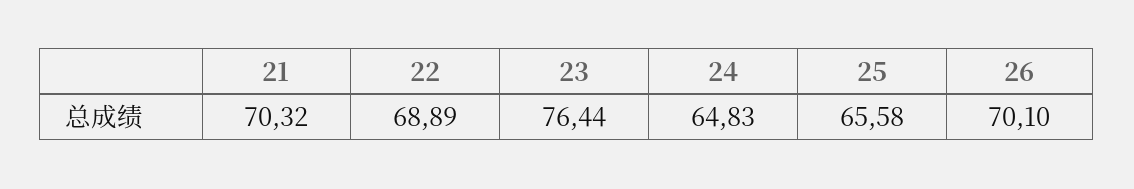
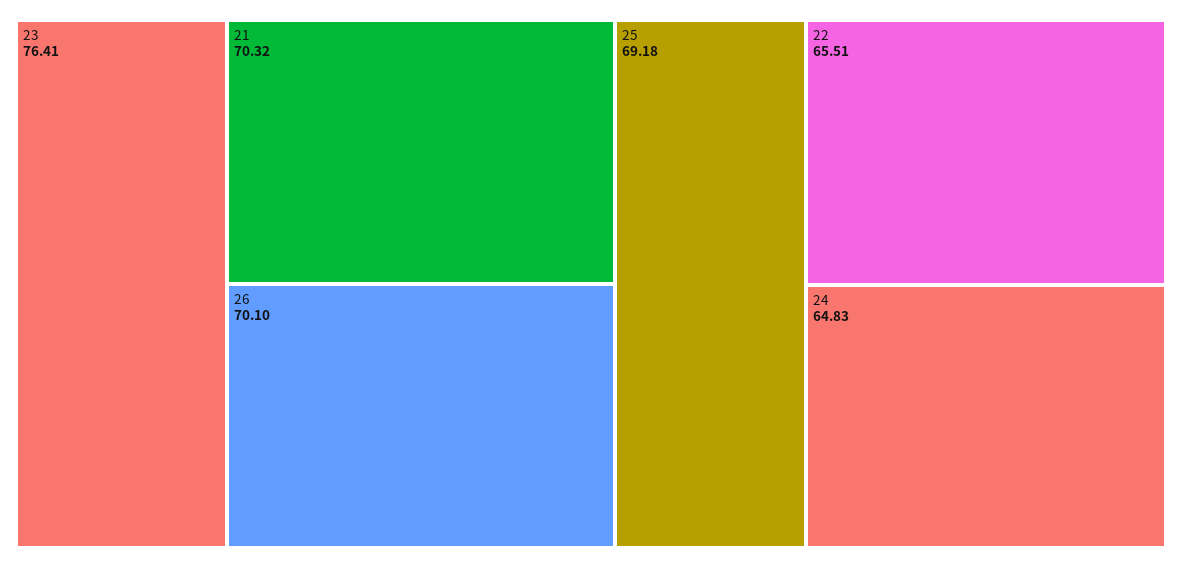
22: 68.89 -> 65.51
23: 76.44 -> 76.41
25: 65.58 -> 69.18

